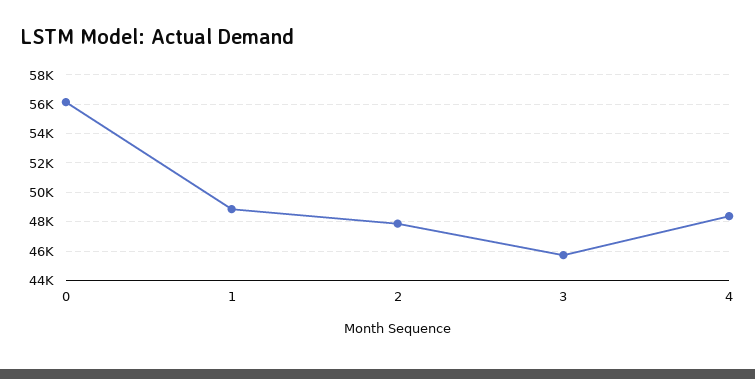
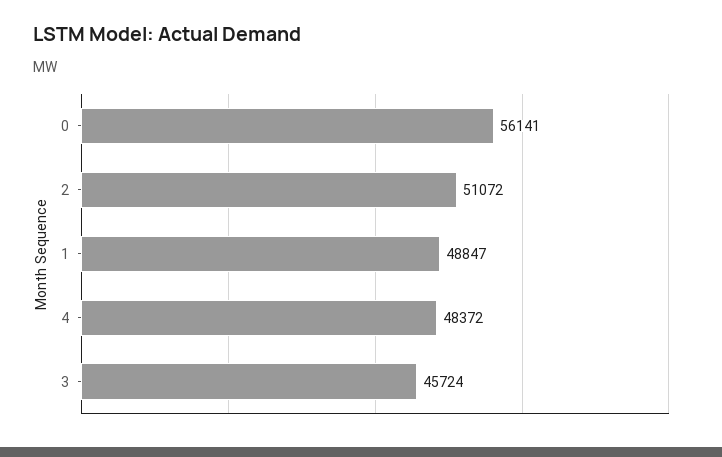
2: 48000 -> 51072

